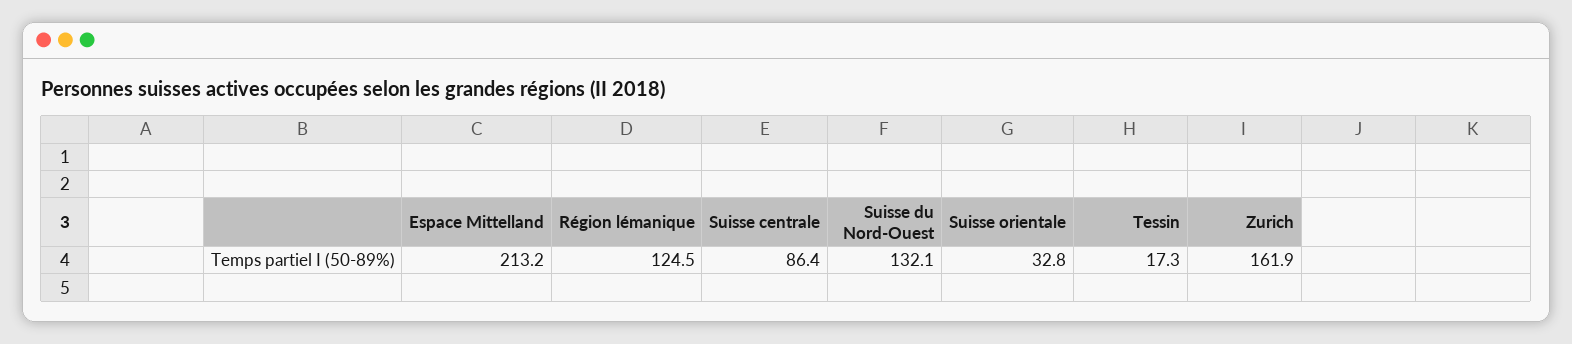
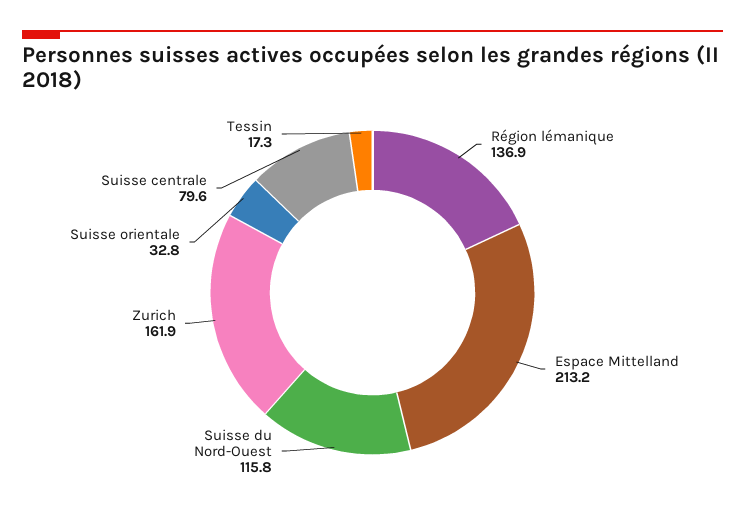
Région lémanique: 124.5 -> 136.9
Suisse centrale: 86.4 -> 79.6
Suisse du Nord-Ouest: 132.1 -> 115.8

